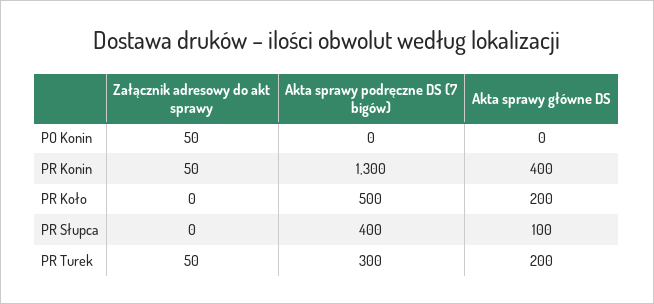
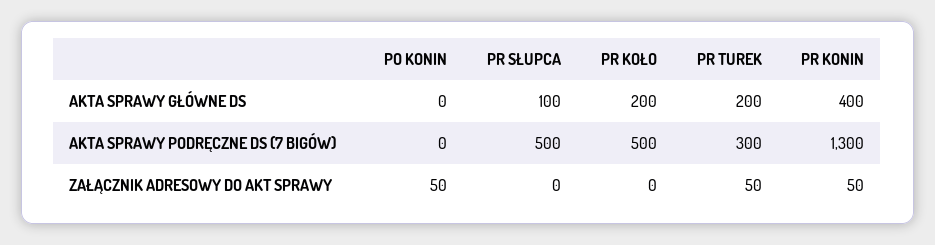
Akta sprawy podręczne DS (7 bigów), PR Słupca: 400 -> 500

